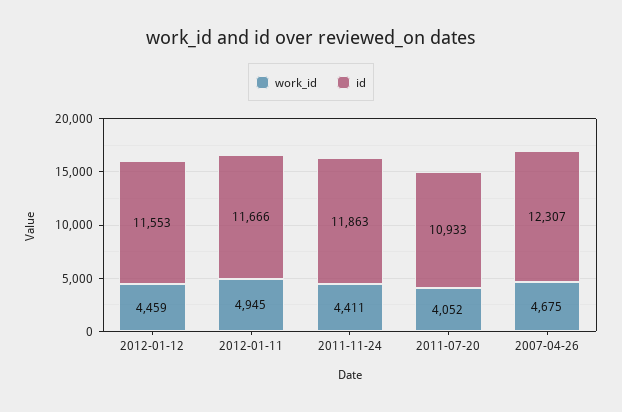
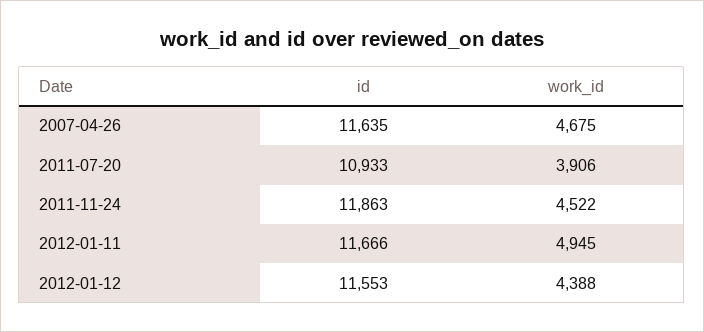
work_id, 2012-01-12: 4459 -> 4388
work_id, 2011-11-24: 4411 -> 4522
work_id, 2011-07-20: 4052 -> 3906
id, 2007-04-26: 12307 -> 11635

